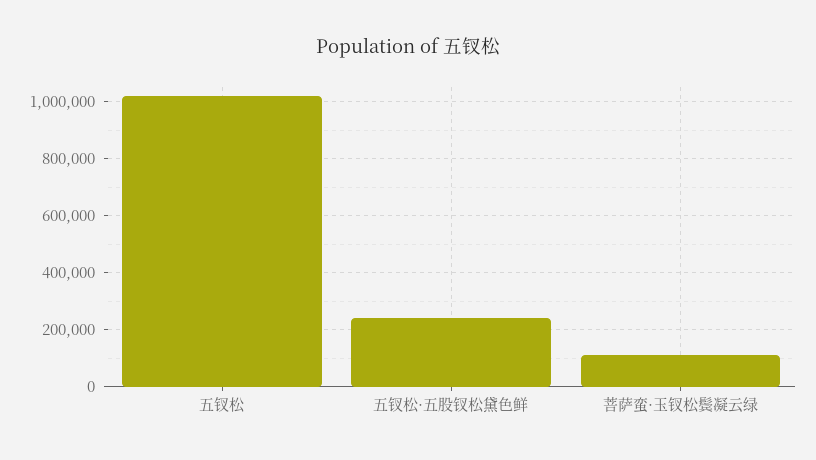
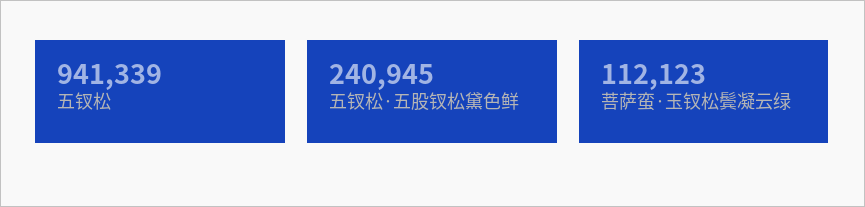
五钗松: 1025000 -> 941339

